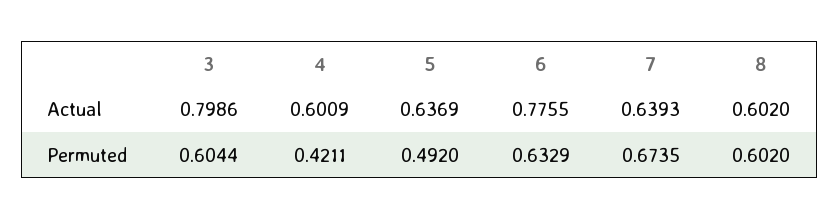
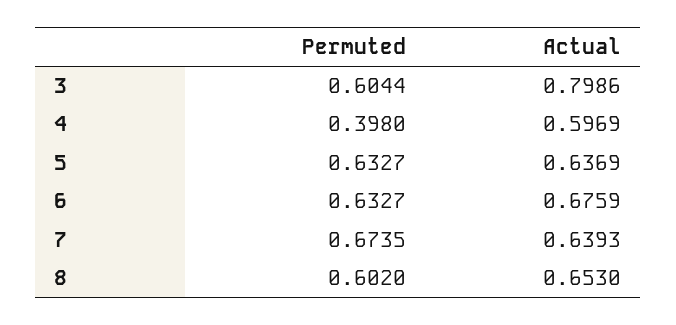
4, Actual: 0.6009 -> 0.5969
6, Actual: 0.7755 -> 0.6759
8, Actual: 0.602 -> 0.653
4, Permuted: 0.4211 -> 0.398
5, Permuted: 0.492 -> 0.6327
6, Permuted: 0.6329 -> 0.6327

